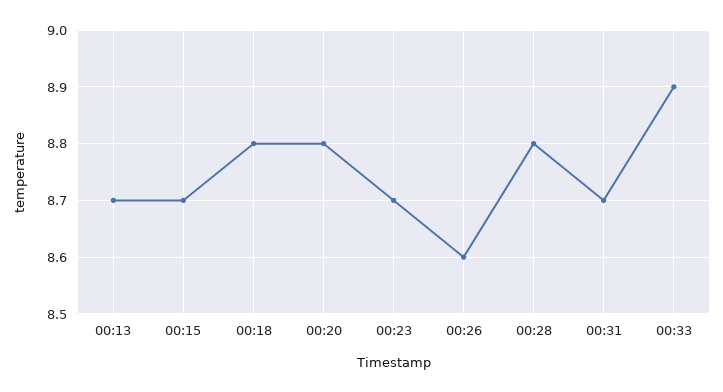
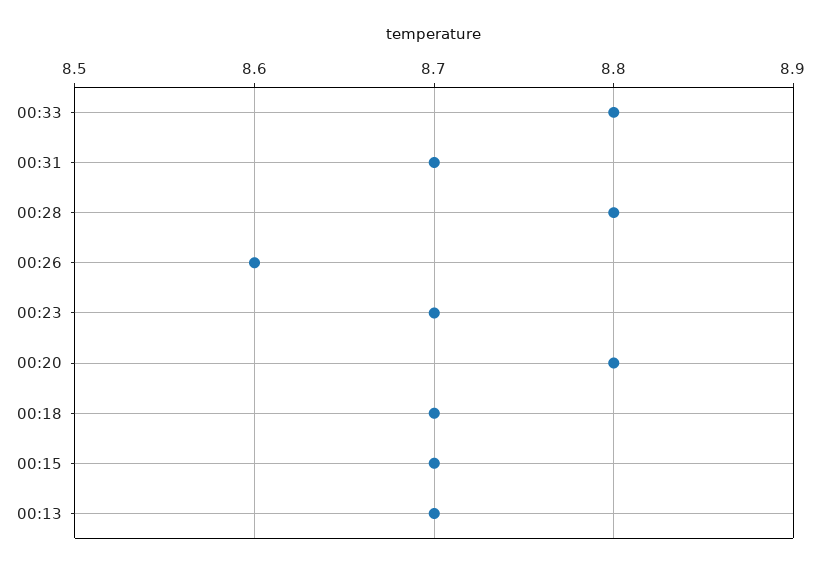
00:18: 8.8 -> 8.7
00:33: 8.9 -> 8.8

